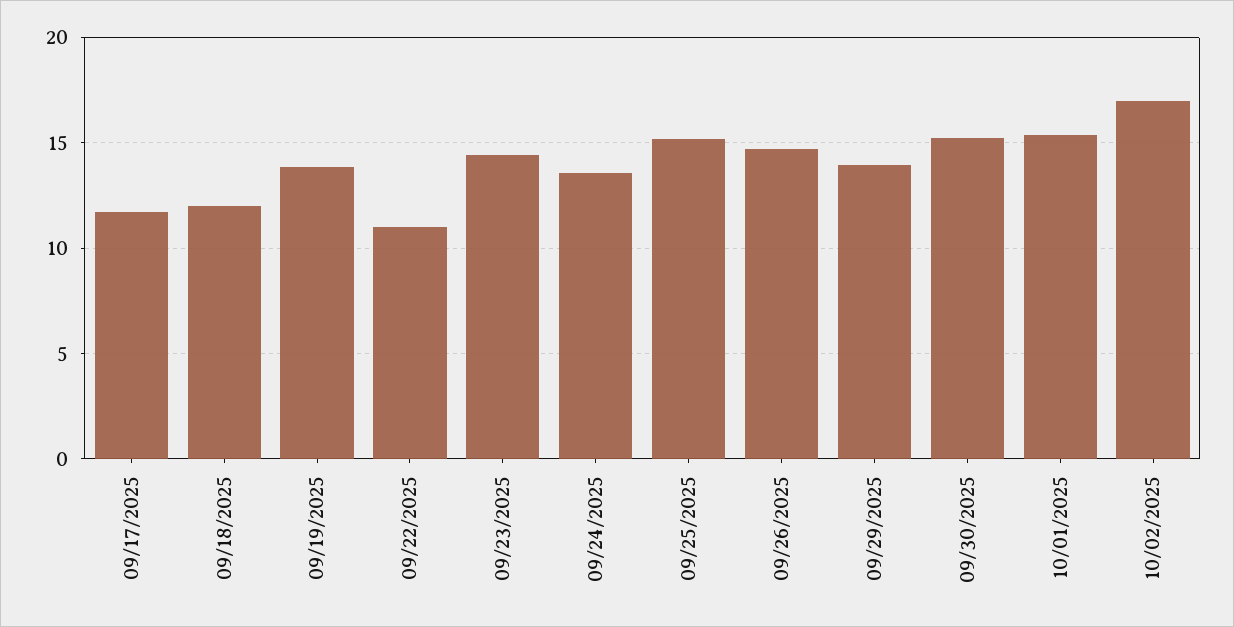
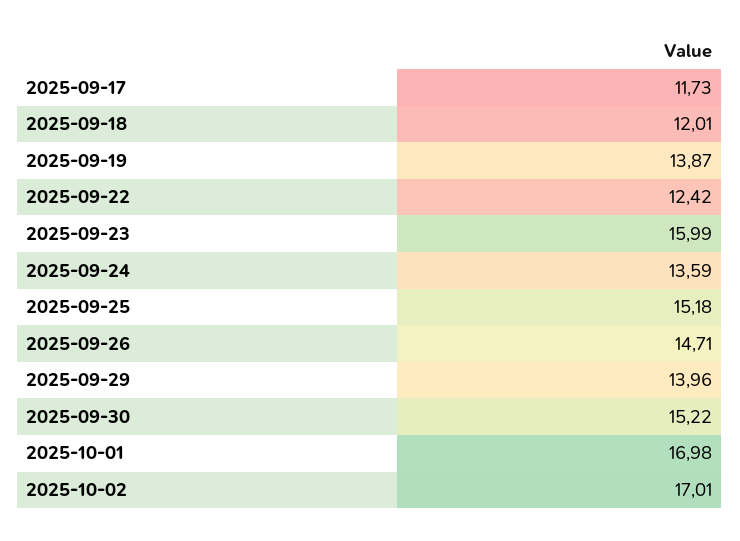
09/22/2025: 11 -> 12.42
09/23/2025: 14.5 -> 15.99
10/01/2025: 15.5 -> 16.98

